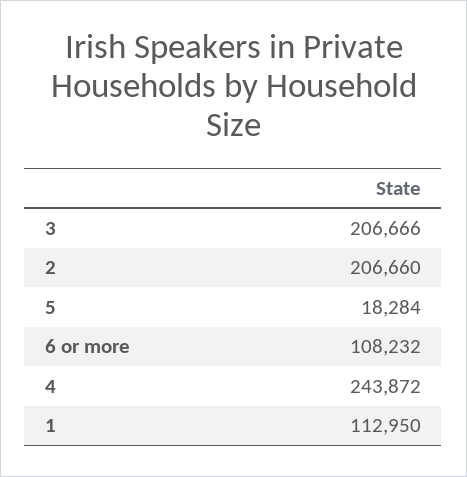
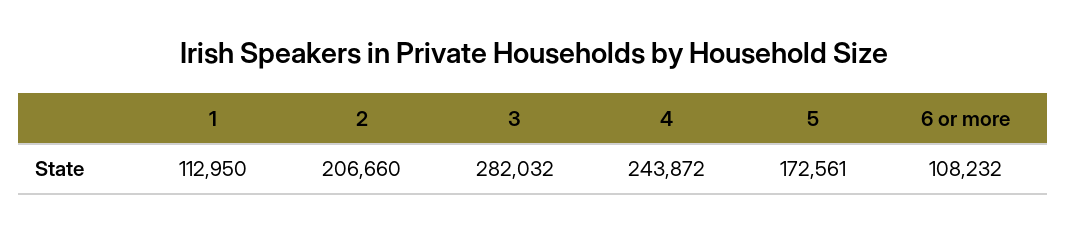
3: 206666 -> 282032
5: 18284 -> 172561

